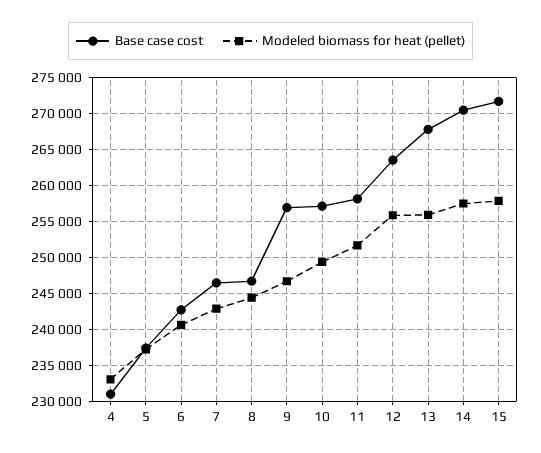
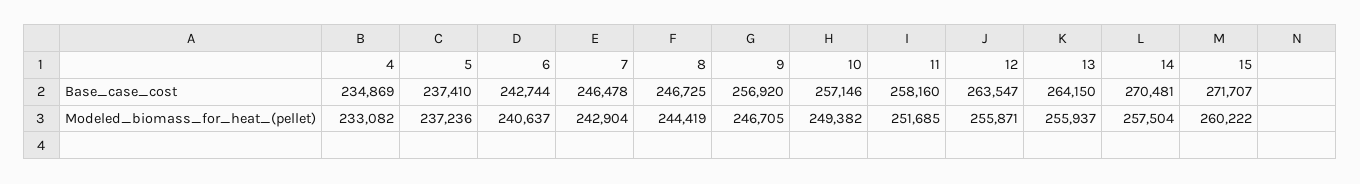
Base case cost, 4: 231000 -> 234869
Base case cost, 13: 268000 -> 264150
Modeled biomass for heat (pellet), 15: 258000 -> 260222

